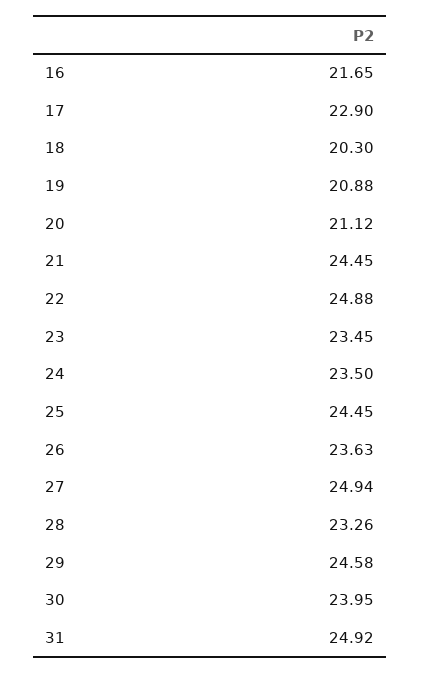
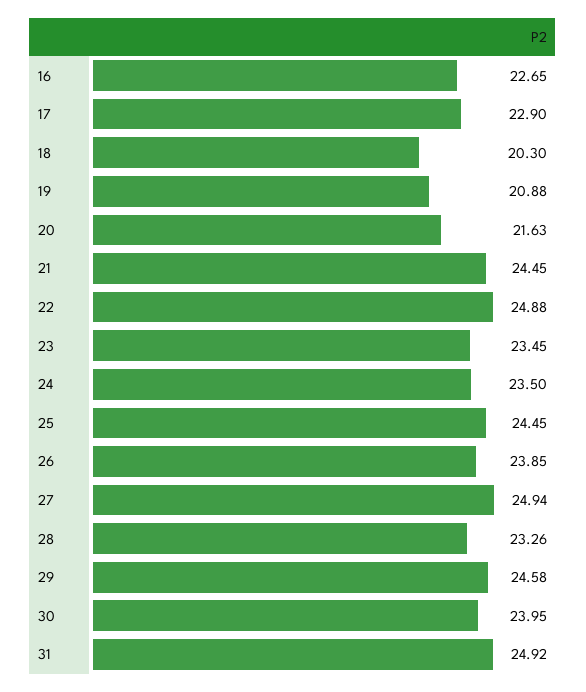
16: 21.65 -> 22.65
20: 21.12 -> 21.63
26: 23.63 -> 23.85

